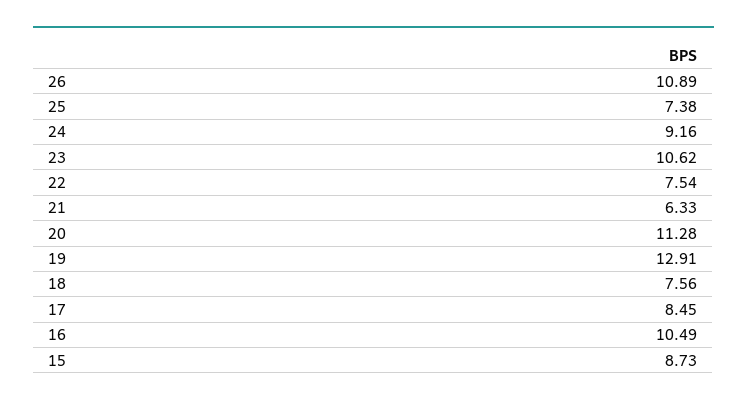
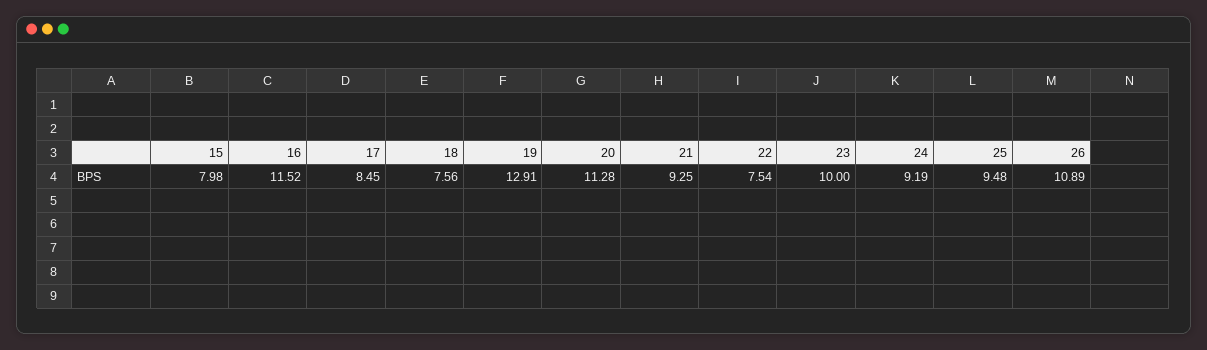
25: 7.38 -> 9.48
24: 9.16 -> 9.19
23: 10.62 -> 10
21: 6.33 -> 9.25
16: 10.49 -> 11.52
15: 8.73 -> 7.98

